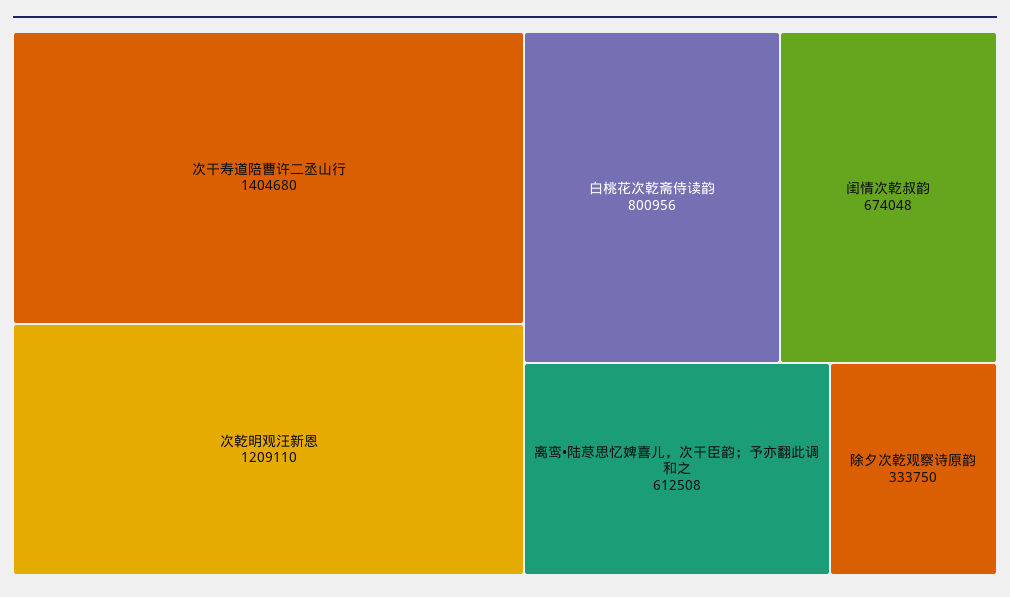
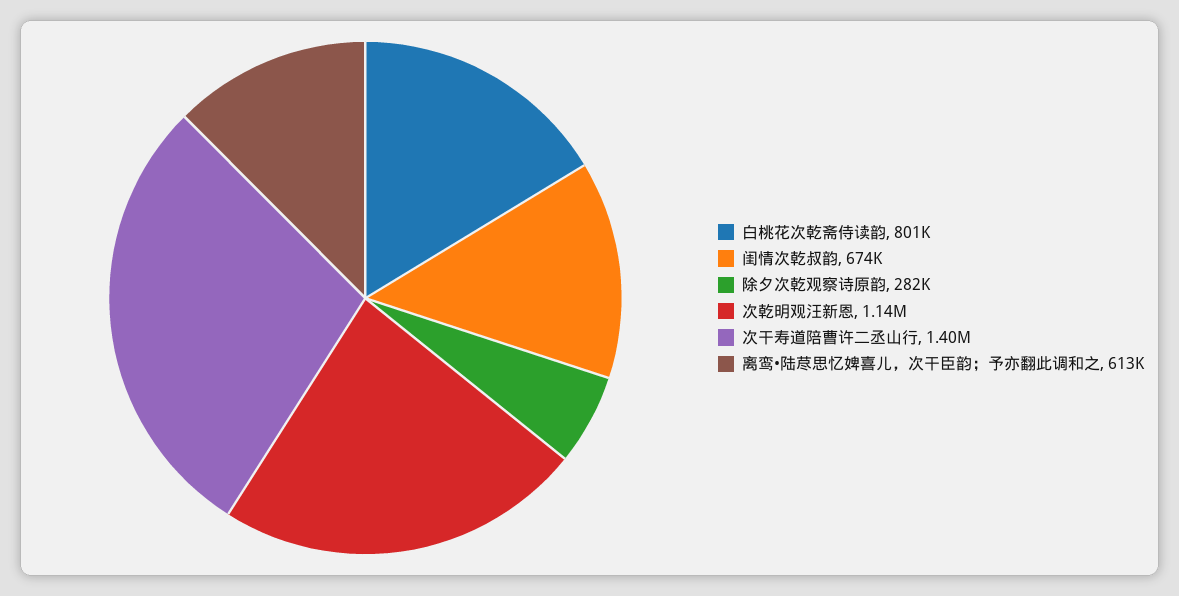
次乾明观汪新恩: 1209110 -> 1140000
除夕次乾观察诗原韵: 333750 -> 282000

